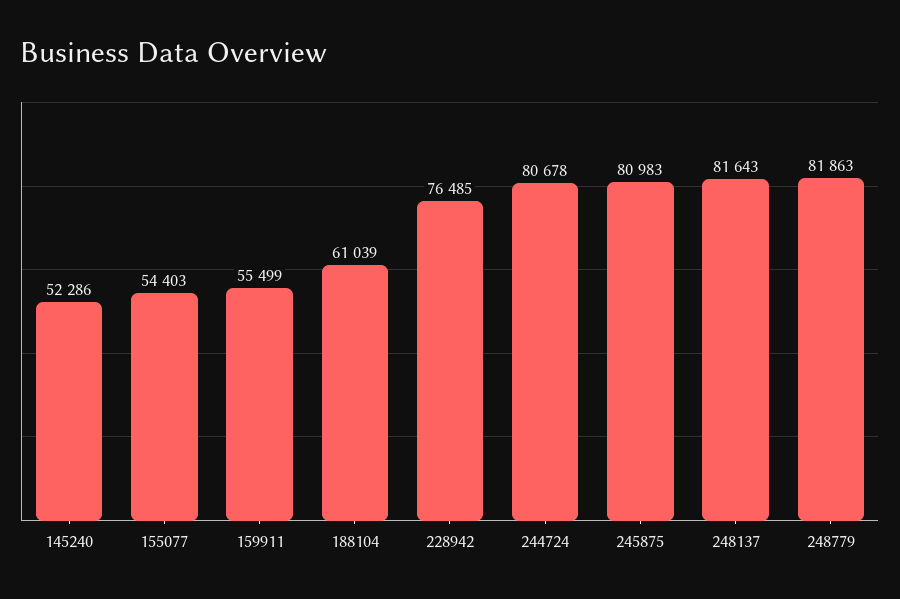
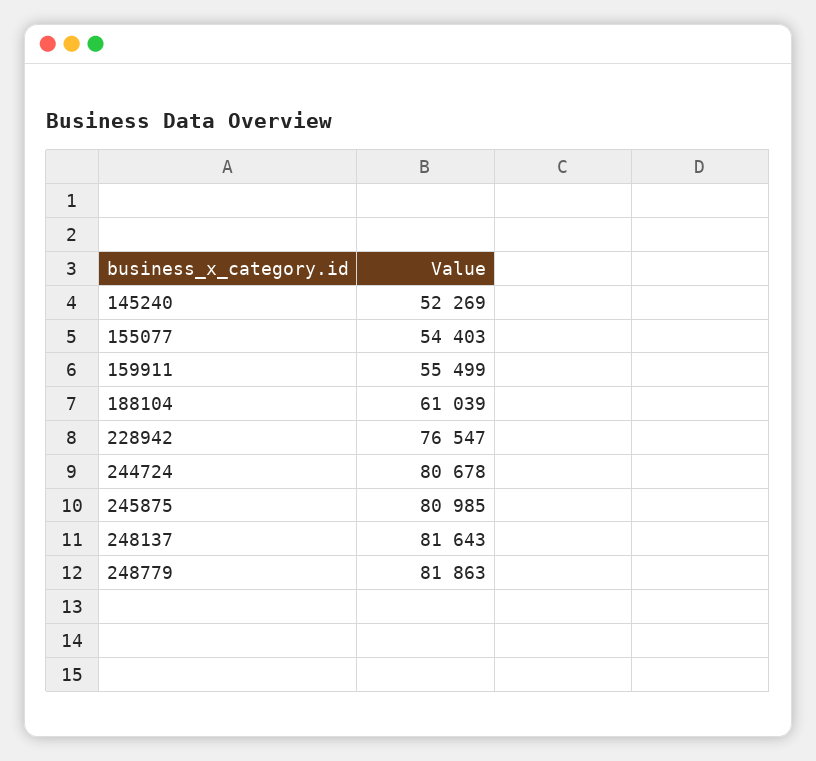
145240: 52286 -> 52269
228942: 76485 -> 76547
245875: 80983 -> 80985

